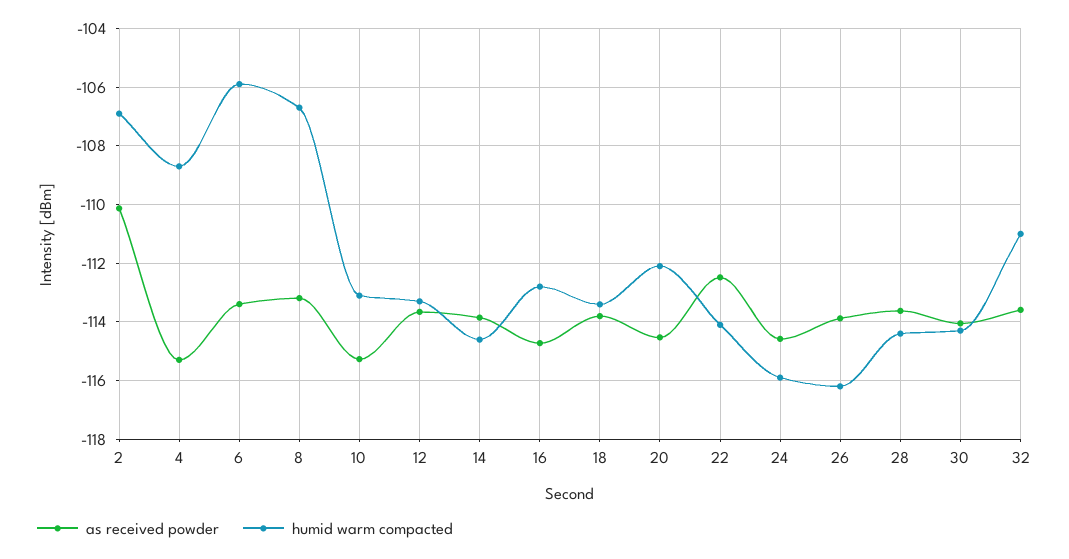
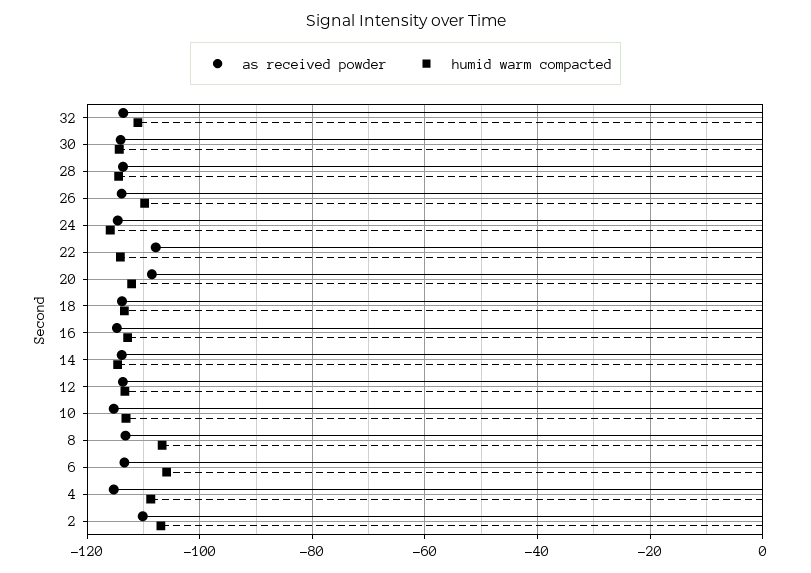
as received powder, 20: -114.5 -> -108
as received powder, 22: -112.5 -> -108
humid warm compacted, 26: -116.25 -> -110

